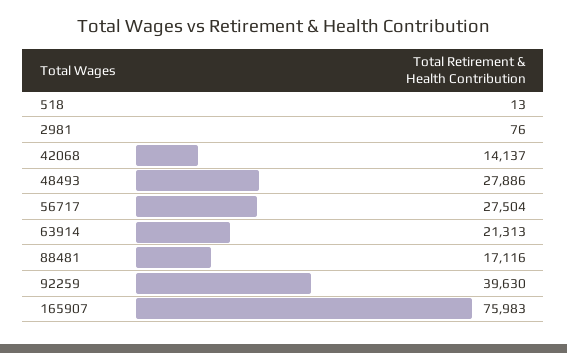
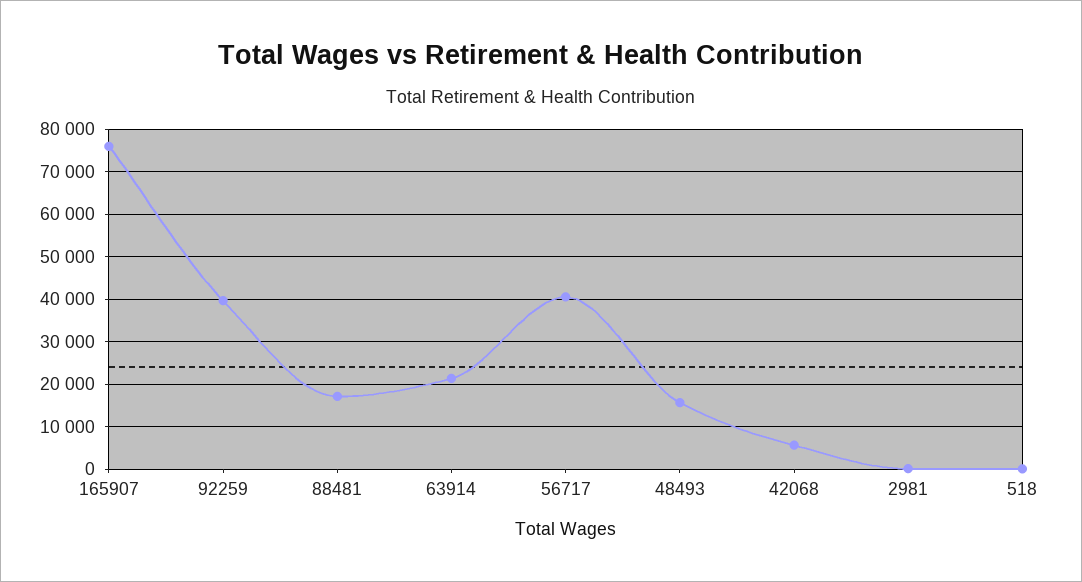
42068: 14137 -> 6000
48493: 27886 -> 16000
56717: 27504 -> 40000

